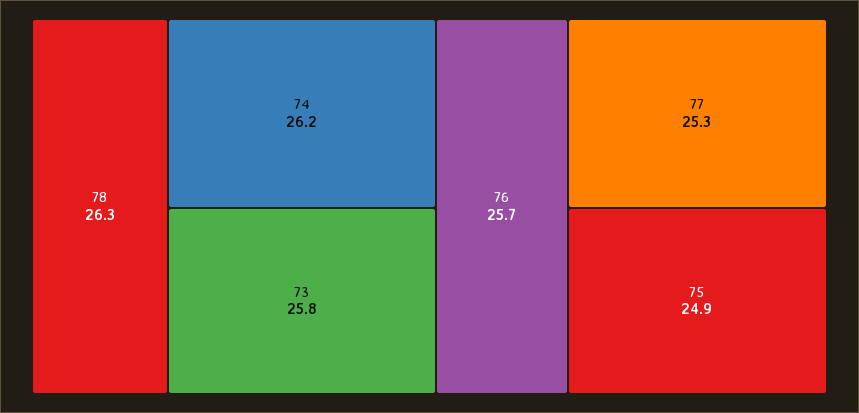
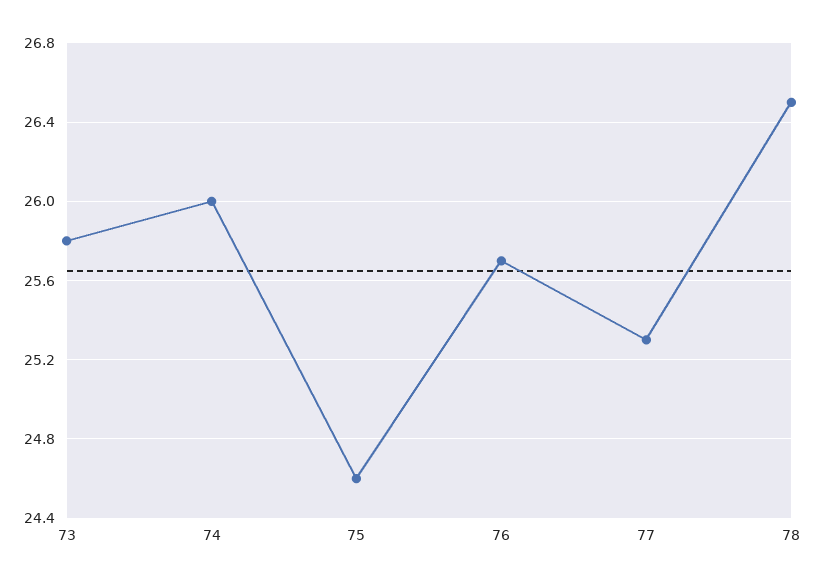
78: 26.3 -> 26.5
74: 26.2 -> 26
75: 24.9 -> 24.6

